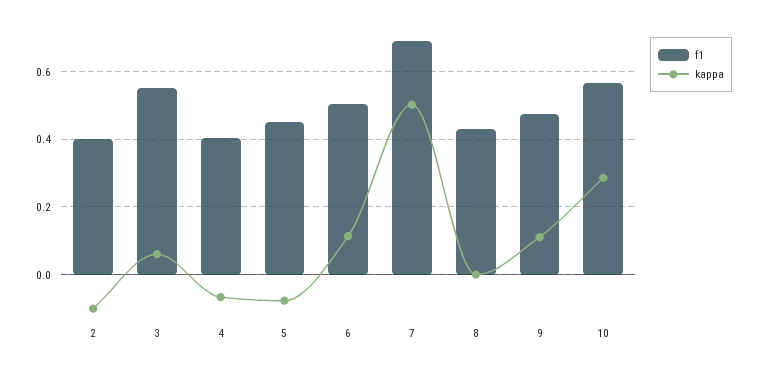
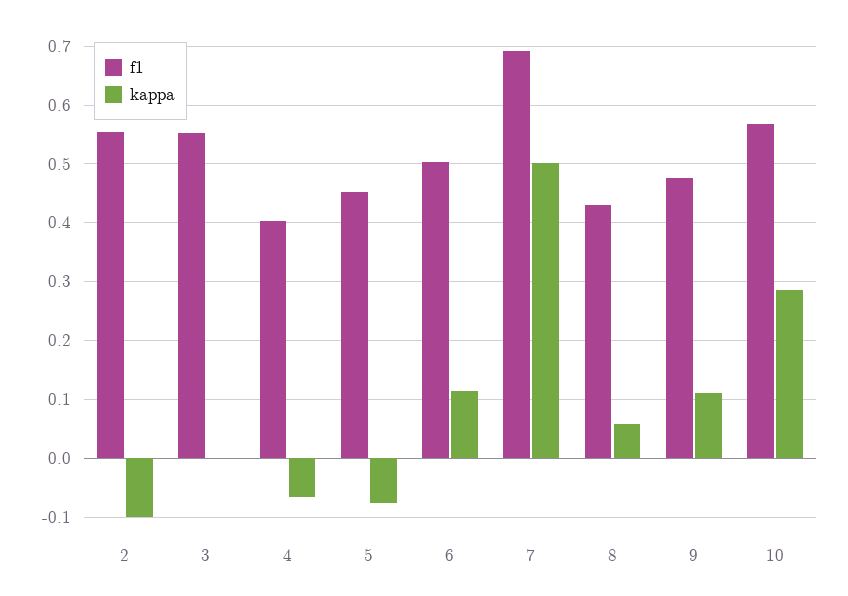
f1, 2: 0.4 -> 0.56
kappa, 3: 0.06 -> 0
kappa, 8: 0 -> 0.06

